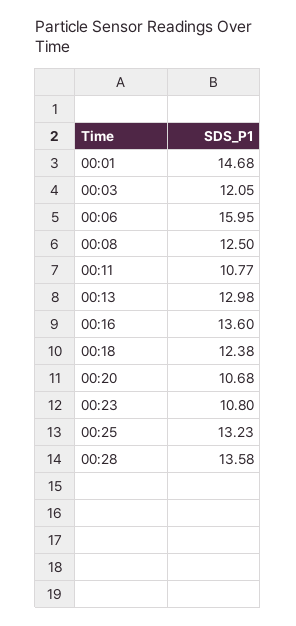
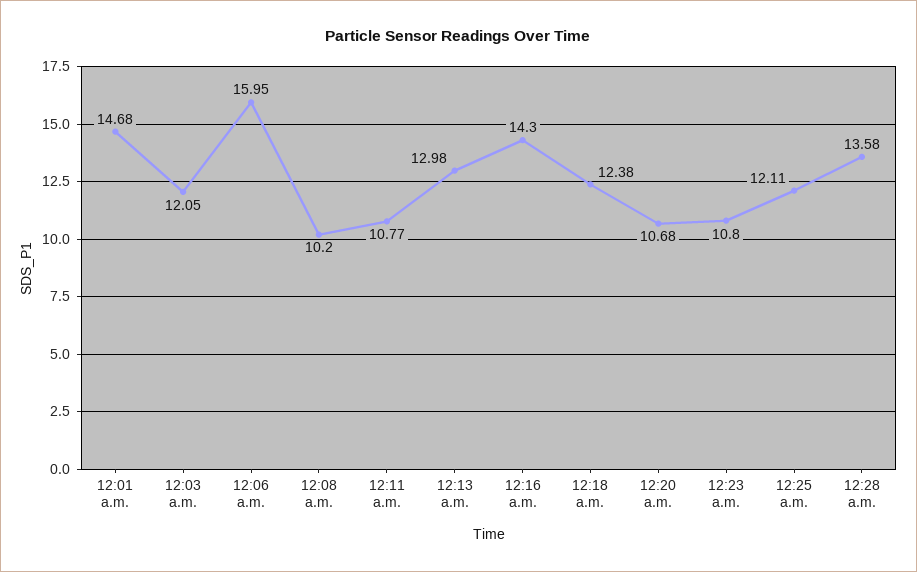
00:08: 12.5 -> 10.2
00:16: 13.6 -> 14.3
00:25: 13.23 -> 12.11

